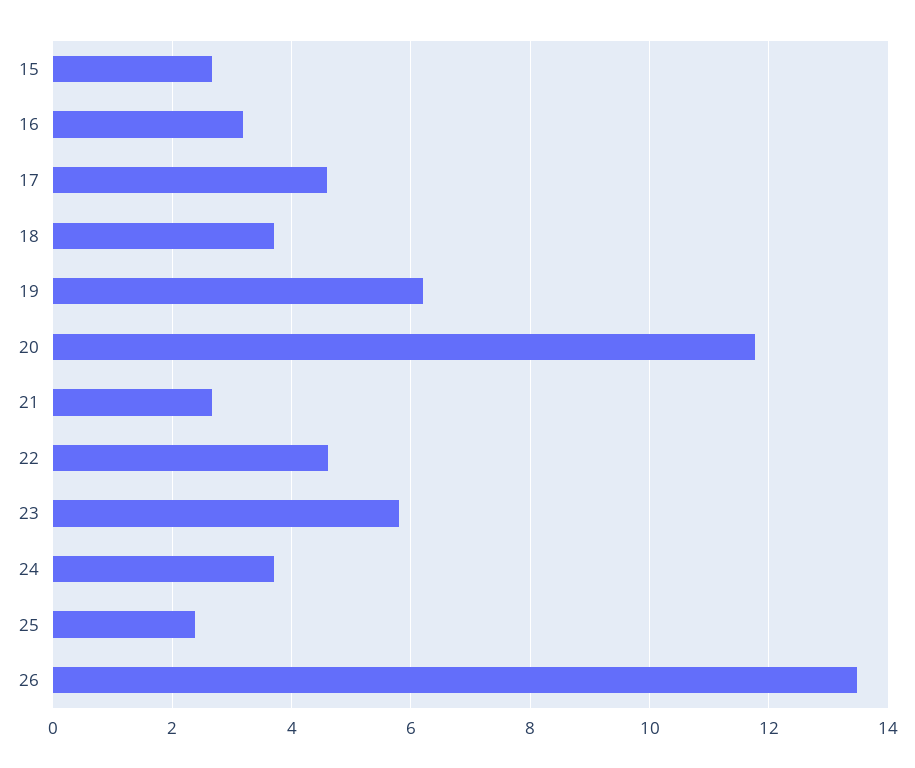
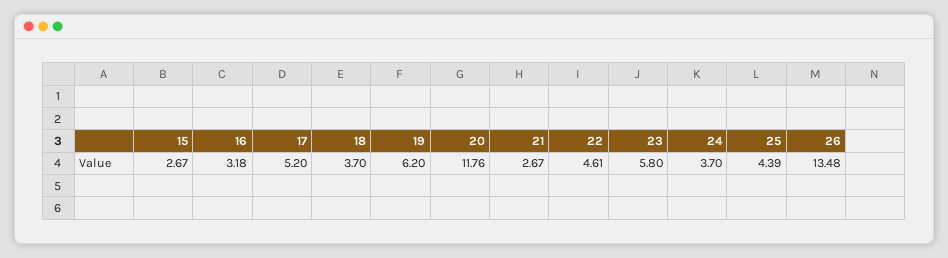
17: 4.6 -> 5.2
25: 2.4 -> 4.39

